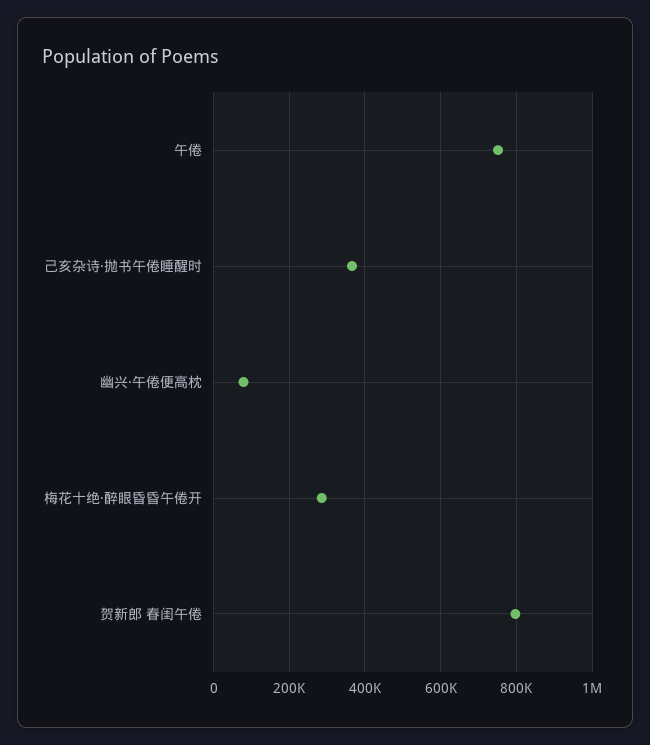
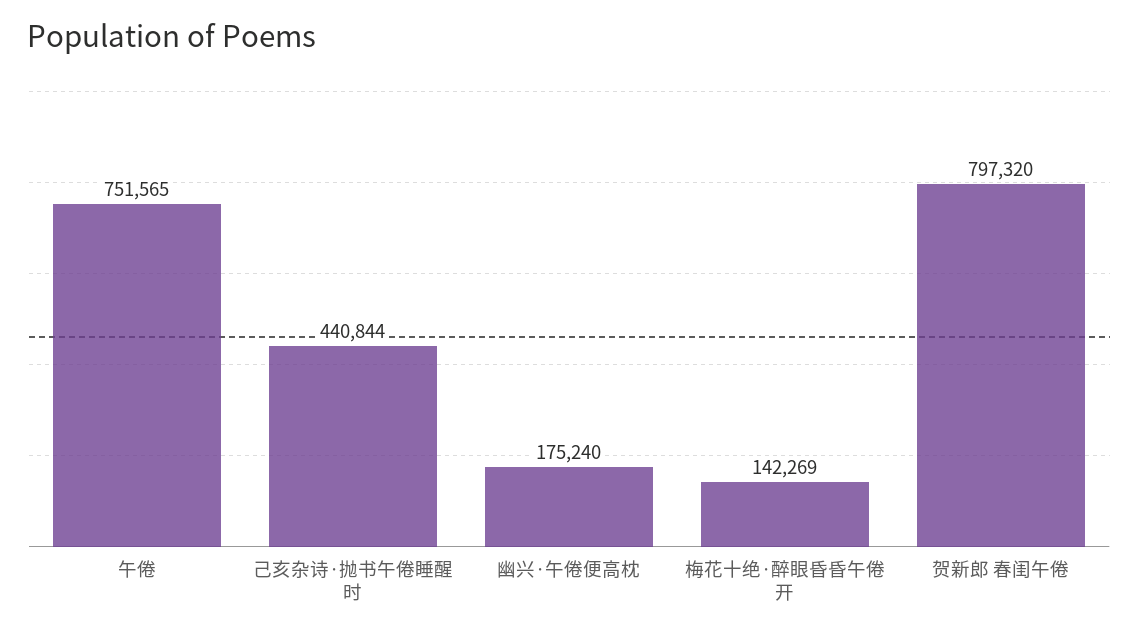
己亥杂诗·抛书午倦睡醒时: 360000 -> 440844
幽兴·午倦便高枕: 80000 -> 175240
梅花十绝·醉眼昏昏午倦开: 280000 -> 142269

